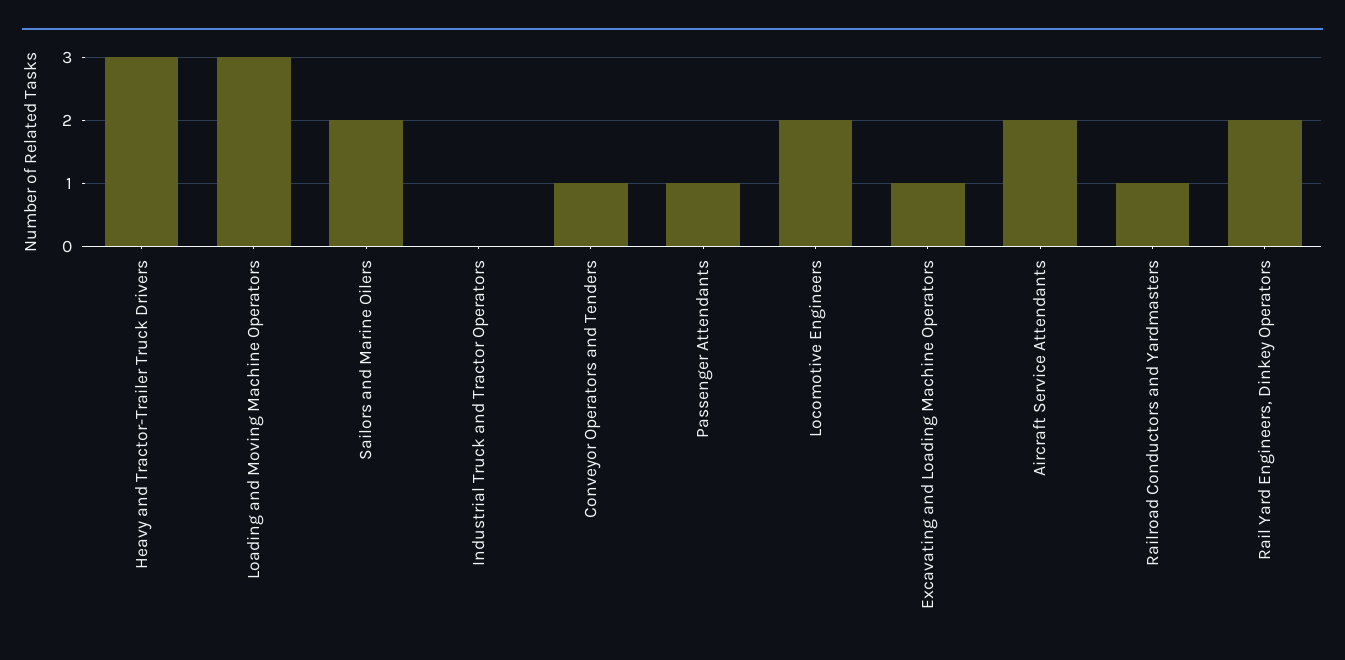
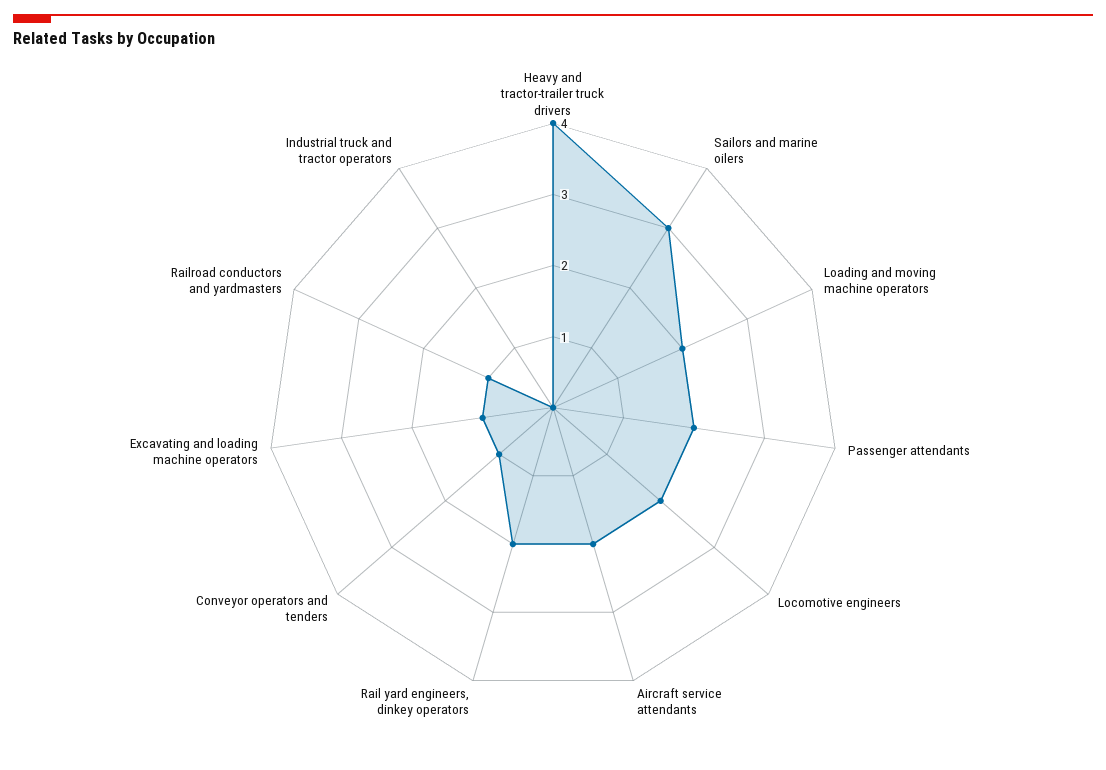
Heavy and Tractor-Trailer Truck Drivers: 3 -> 4
Loading and Moving Machine Operators: 3 -> 2
Sailors and Marine Oilers: 2 -> 3
Passenger Attendants: 1 -> 2

